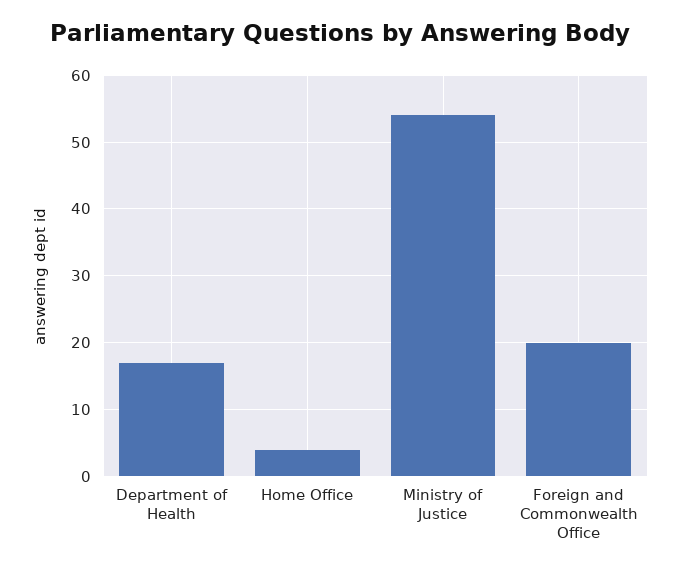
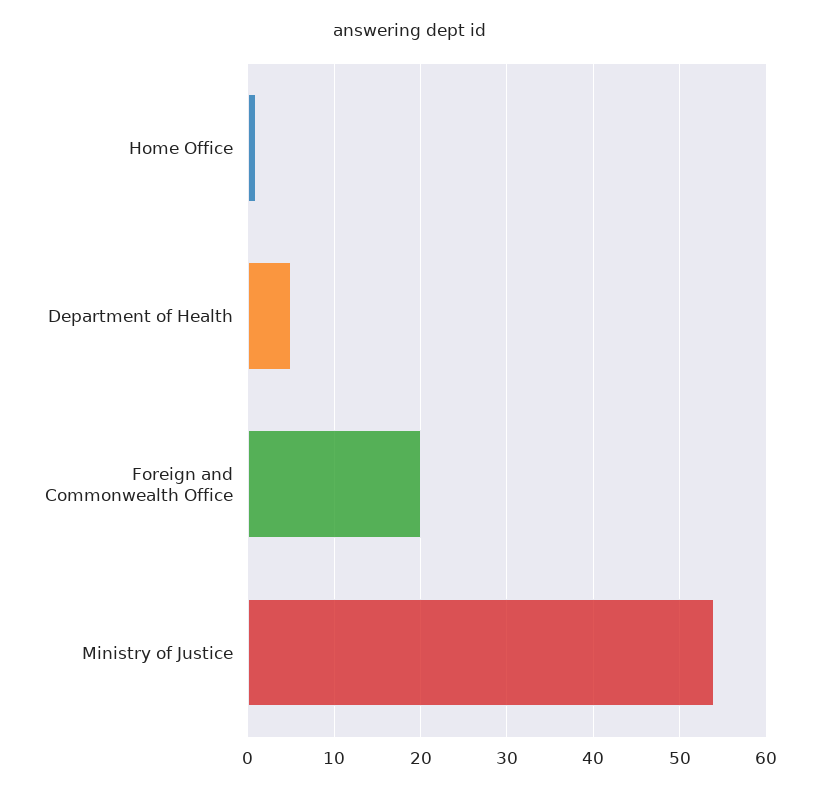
Department of Health: 17 -> 5
Home Office: 4 -> 1

